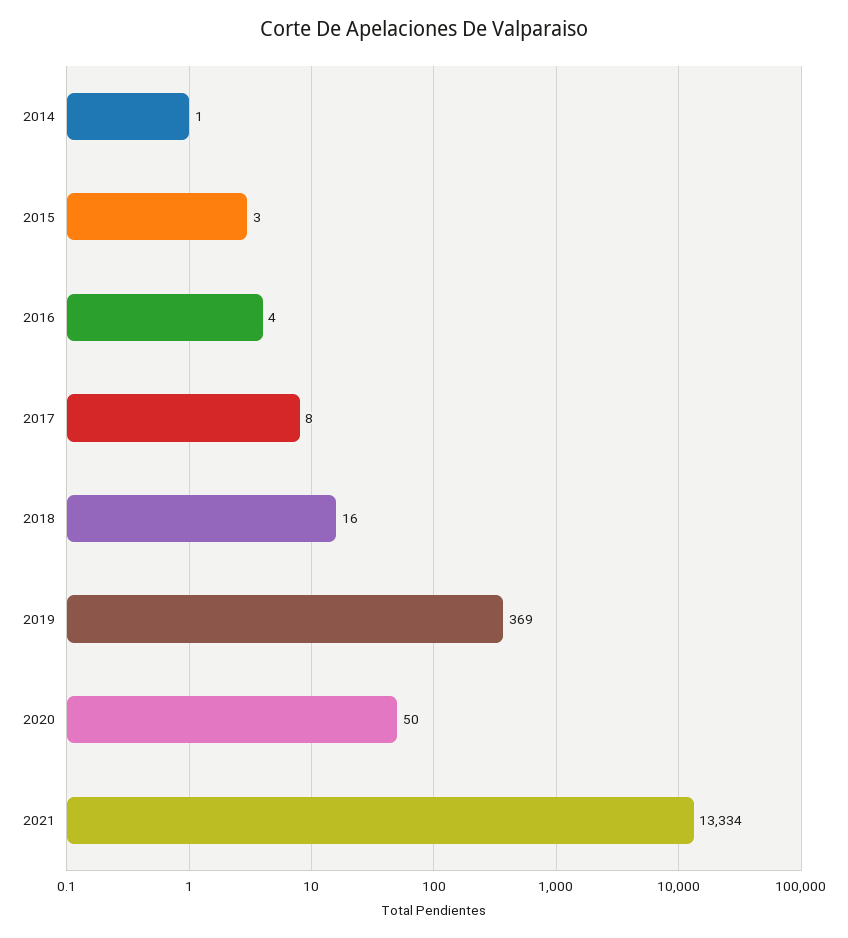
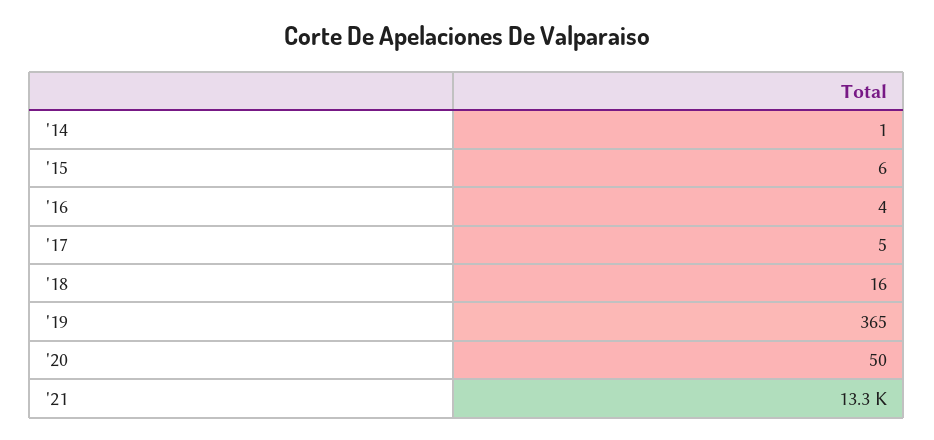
2015: 3 -> 6
2017: 8 -> 5
2019: 369 -> 365

